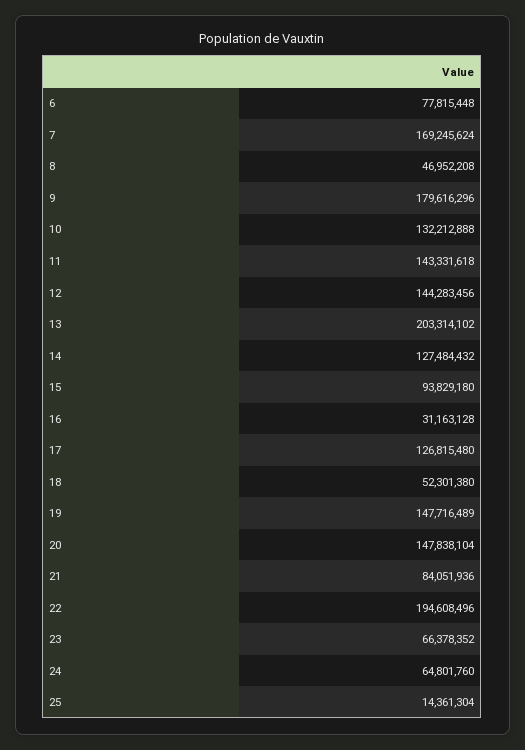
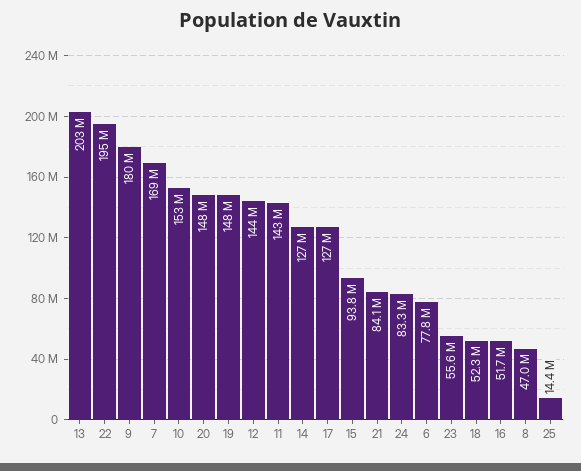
10: 132212888 -> 153000000
16: 31163128 -> 51700000
23: 66378352 -> 55600000
24: 64801760 -> 83300000

